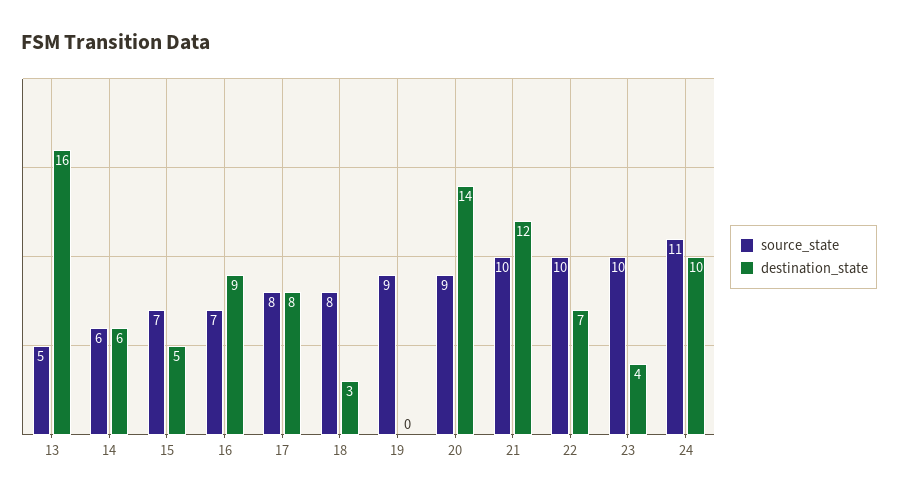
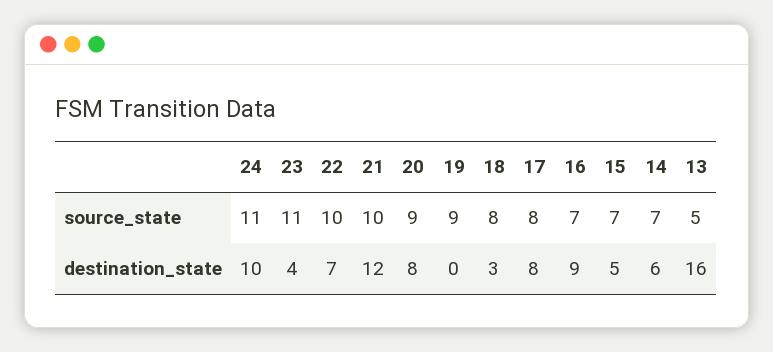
source_state, 14: 6 -> 7
destination_state, 20: 14 -> 8
source_state, 23: 10 -> 11

